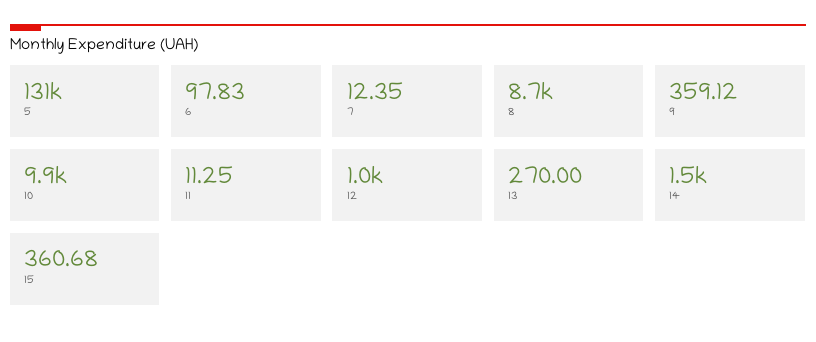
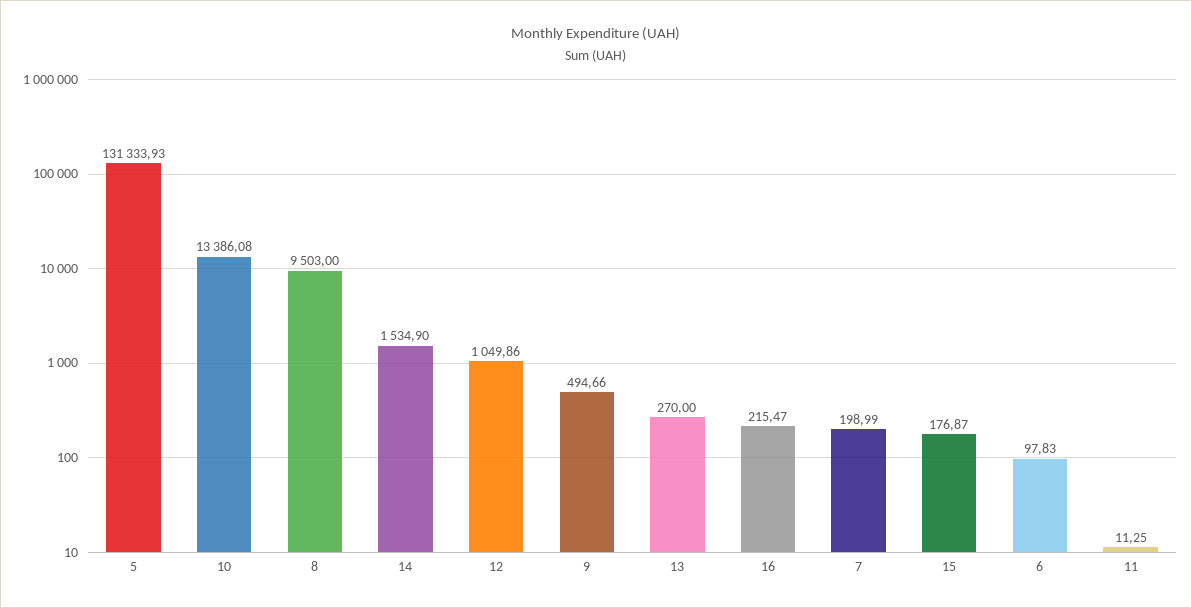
7: 12.35 -> 198.99
8: 8700 -> 9503
9: 359.12 -> 494.66
10: 9900 -> 13386.08
15: 360.68 -> 176.87
16: none -> 215.47

